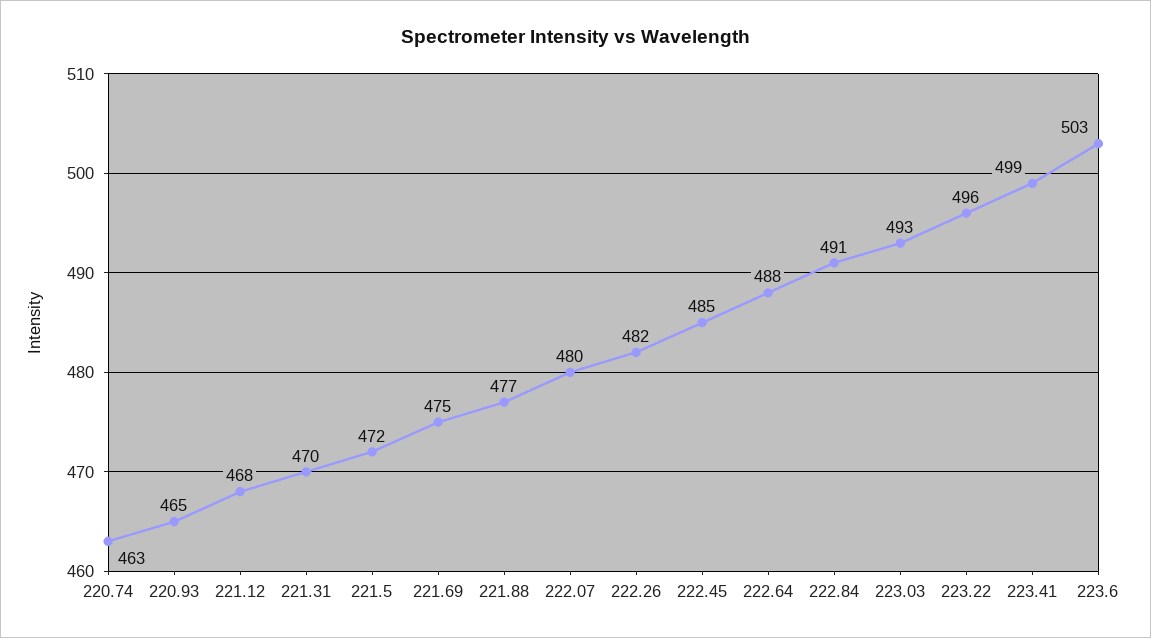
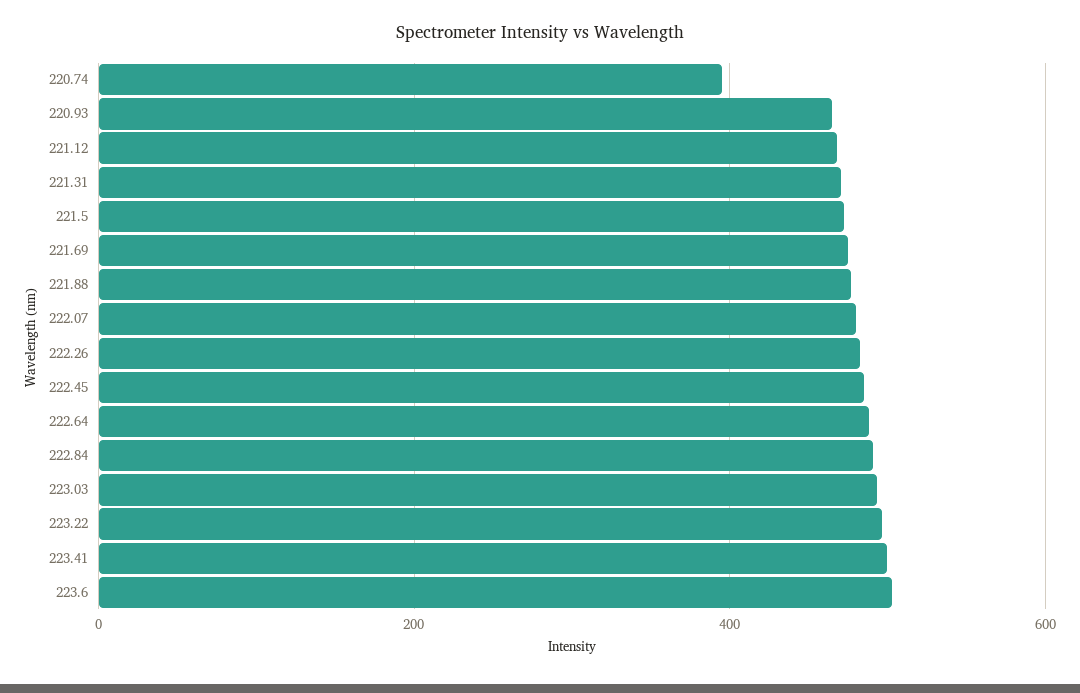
220.74: 463 -> 400

